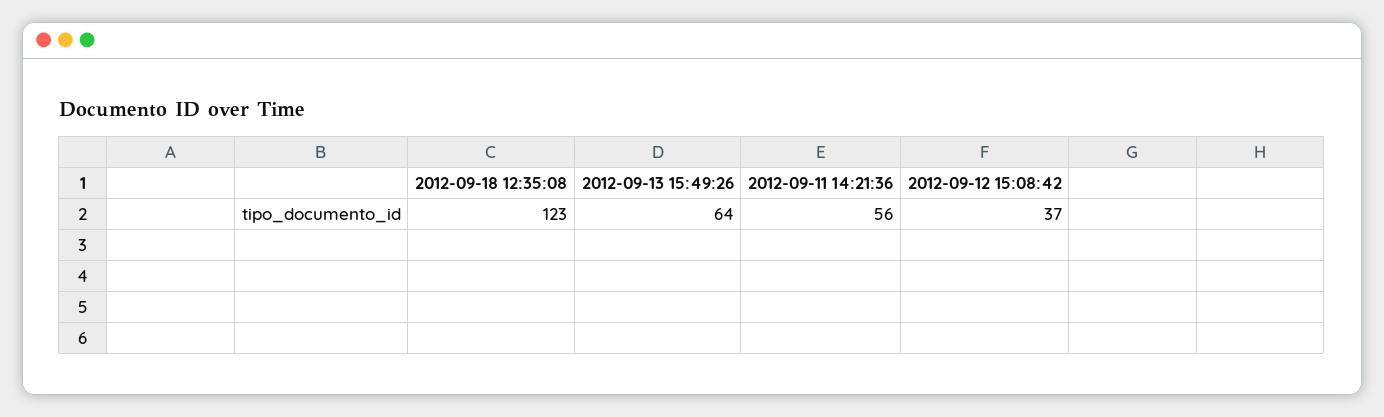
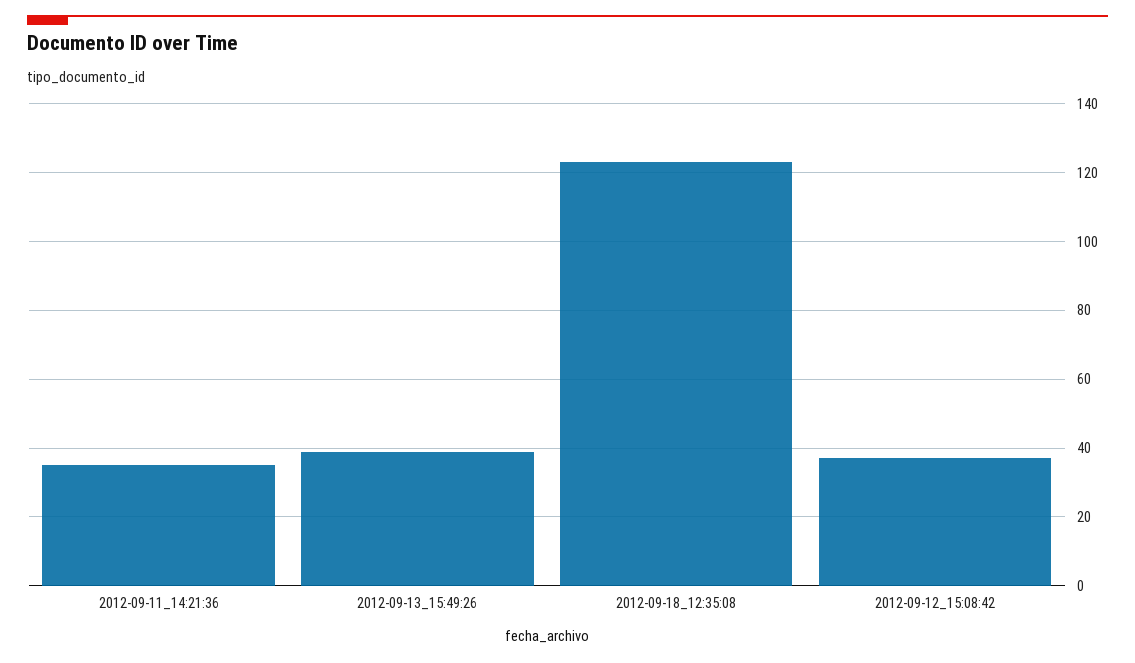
2012-09-13 15:49:26: 64 -> 40
2012-09-11 14:21:36: 56 -> 35

